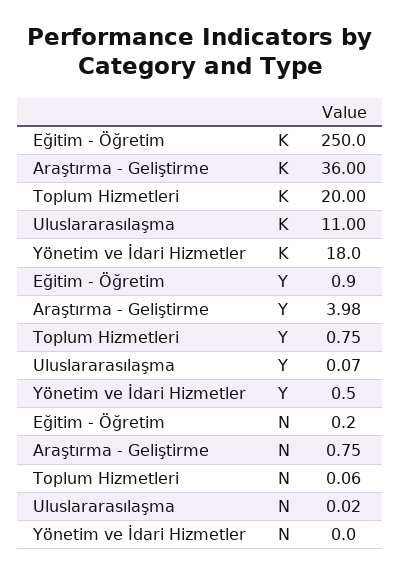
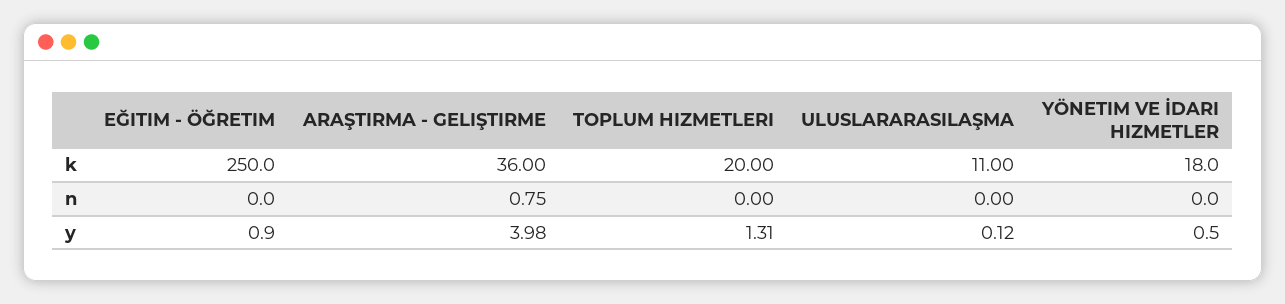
Toplum Hizmetleri, Y: 0.75 -> 1.31
Uluslararasılaşma, Y: 0.07 -> 0.12
Eğitim - Öğretim, N: 0.2 -> 0
Toplum Hizmetleri, N: 0.06 -> 0
Uluslararasılaşma, N: 0.02 -> 0

